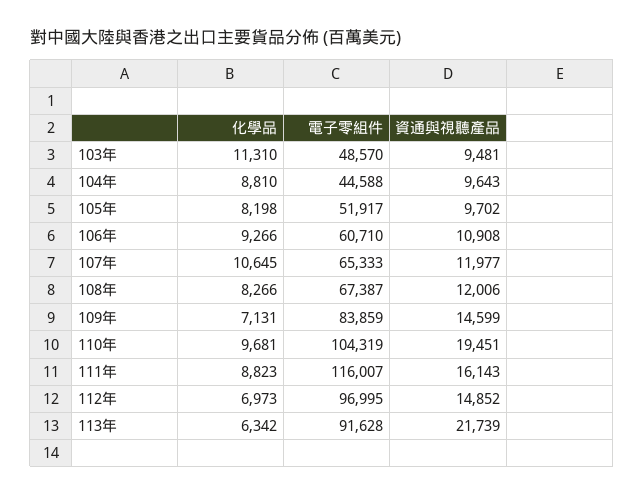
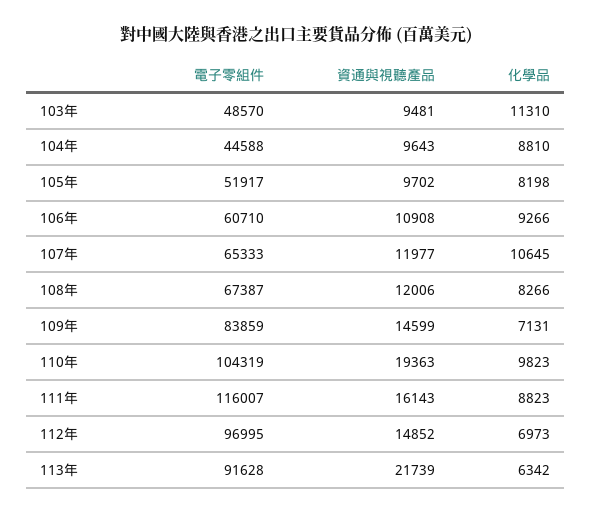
化學品, 110年: 9681 -> 9823
資通與視聽產品, 110年: 19451 -> 19363

